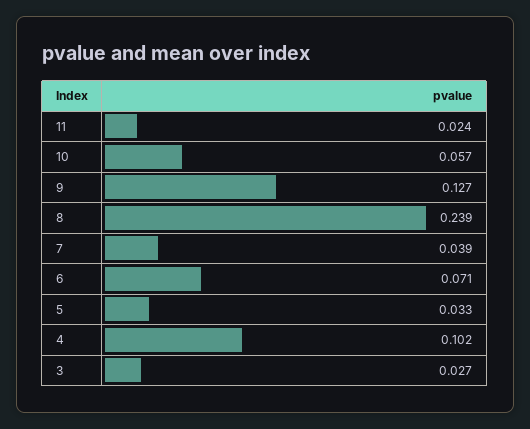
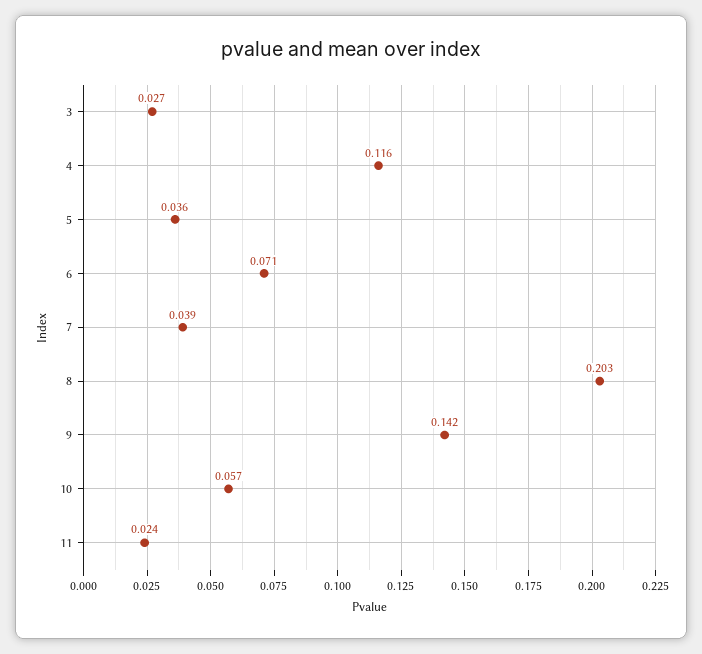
9: 0.127 -> 0.142
8: 0.239 -> 0.203
5: 0.033 -> 0.036
4: 0.102 -> 0.116

